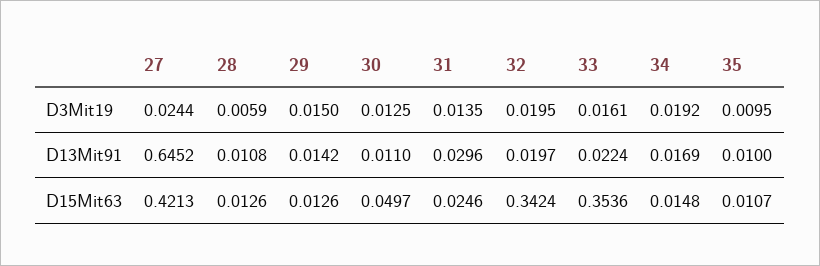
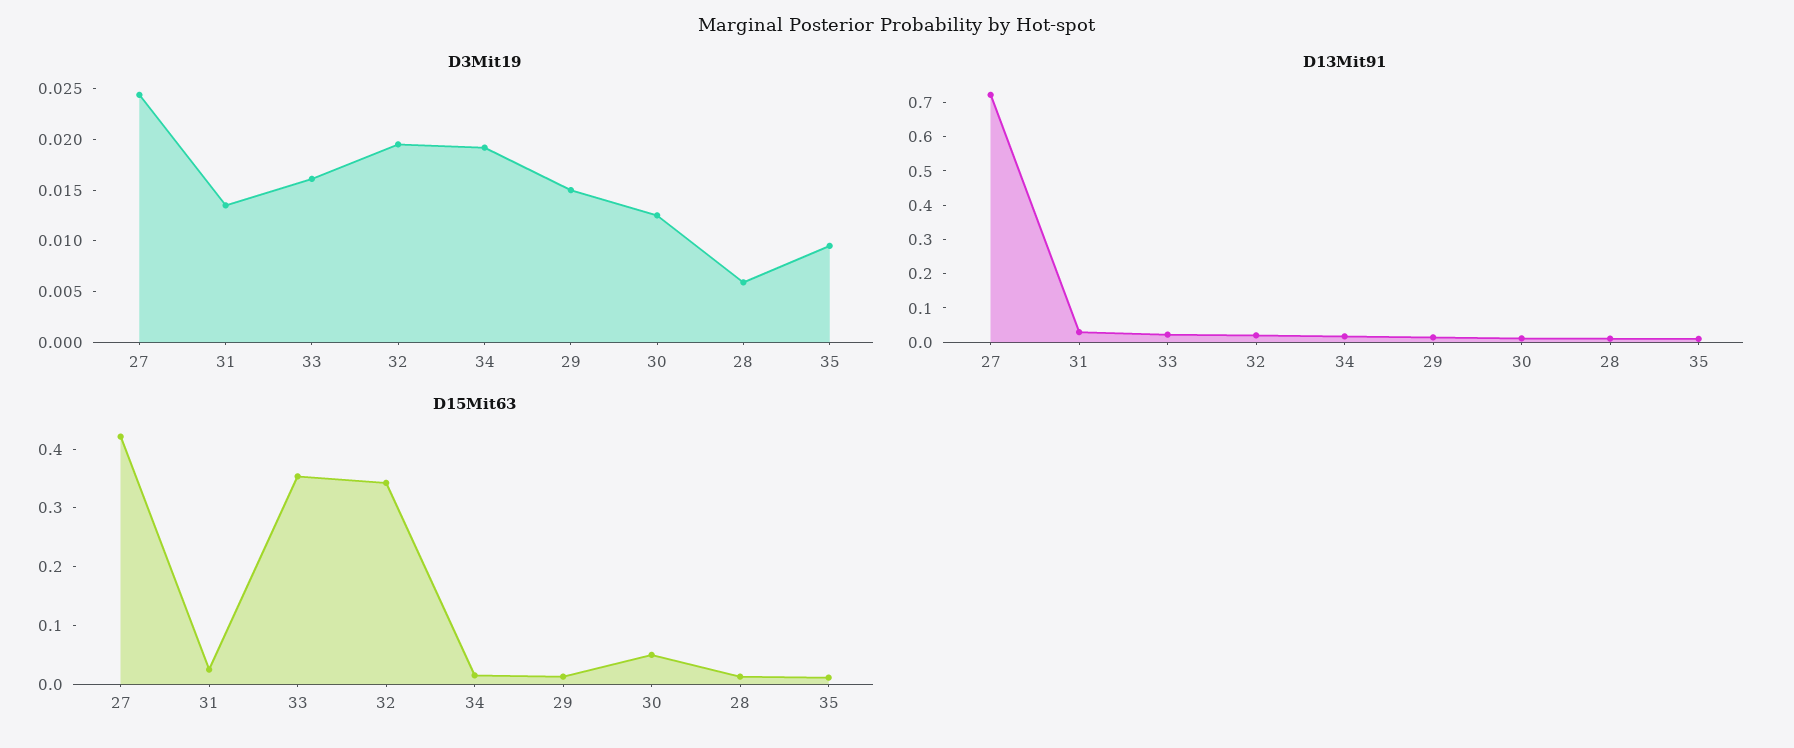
D13Mit91, 27: 0.6452 -> 0.725

